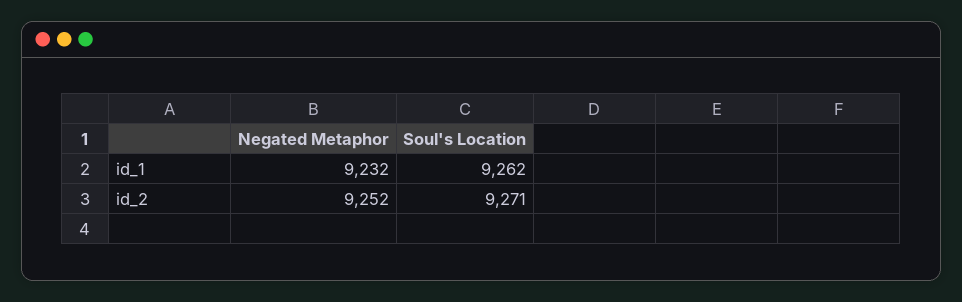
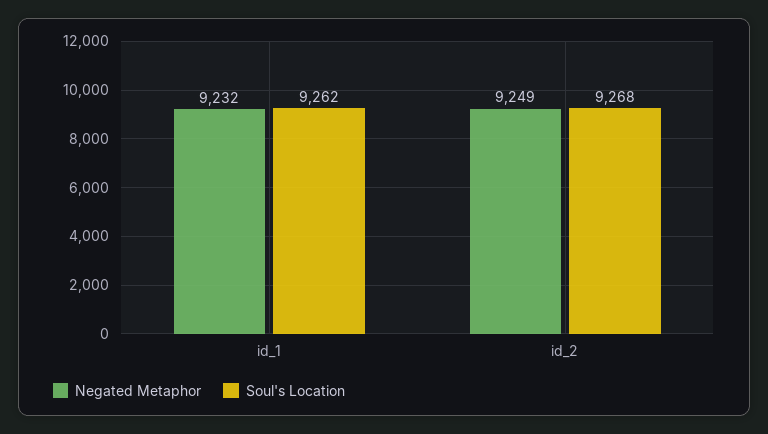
Negated Metaphor, id_2: 9252 -> 9249
Soul's Location, id_2: 9271 -> 9268

